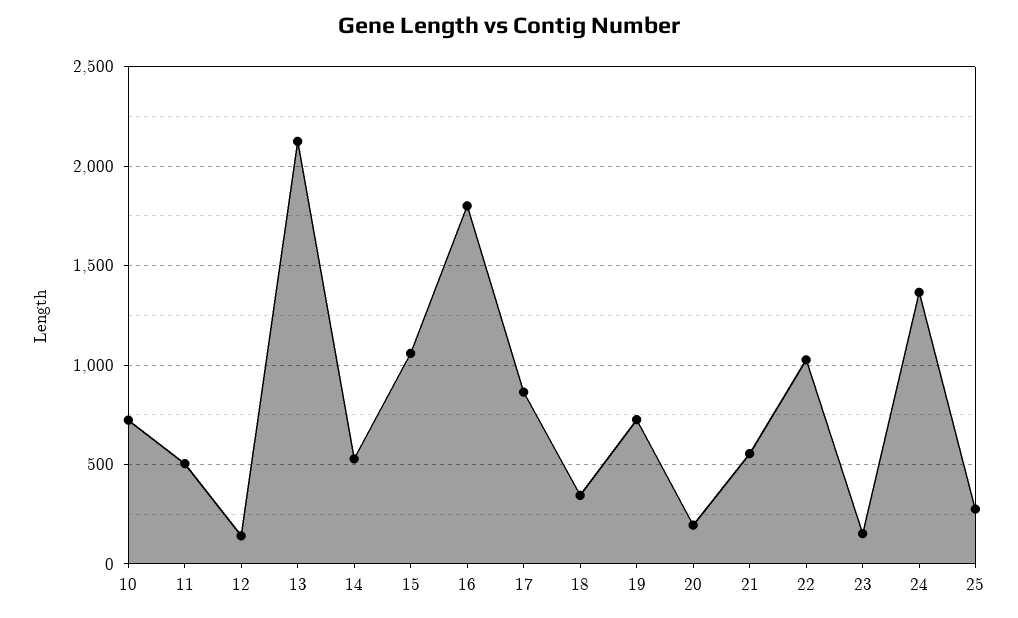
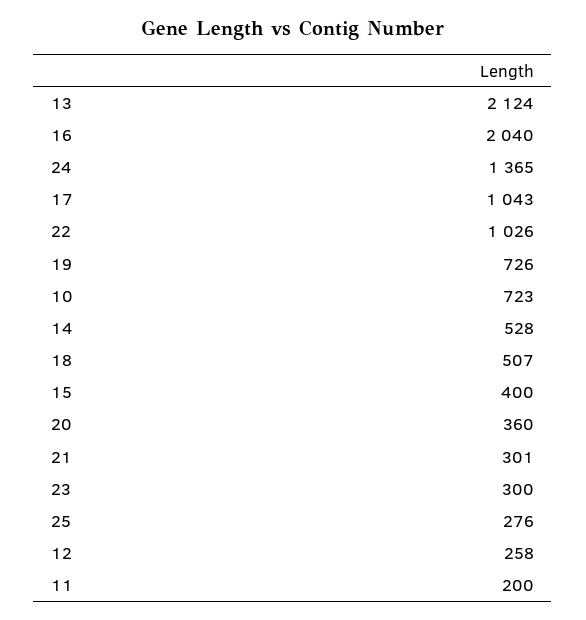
11: 500 -> 200
12: 150 -> 258
15: 1050 -> 400
16: 1800 -> 2040
17: 850 -> 1043
18: 350 -> 507
20: 200 -> 360
21: 550 -> 301
23: 150 -> 300

